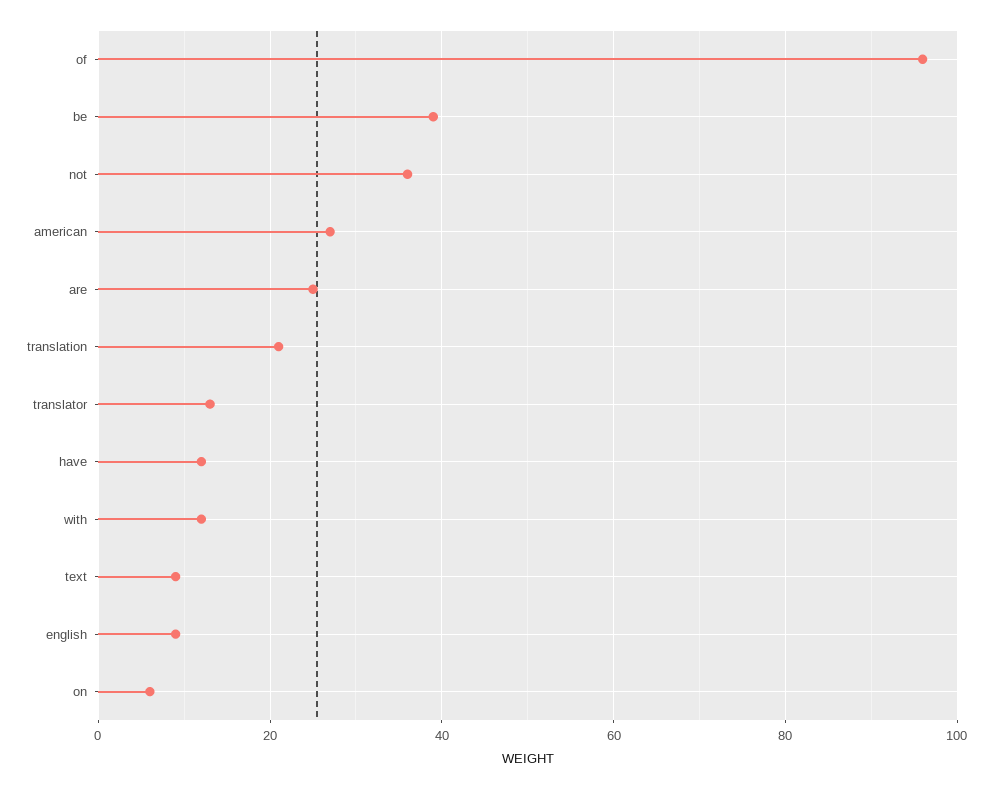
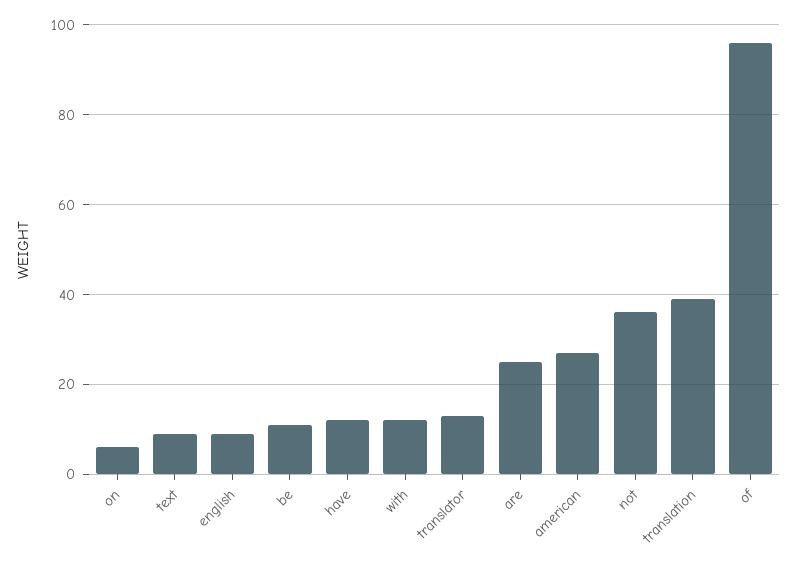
be: 40 -> 10
translation: 20 -> 40

